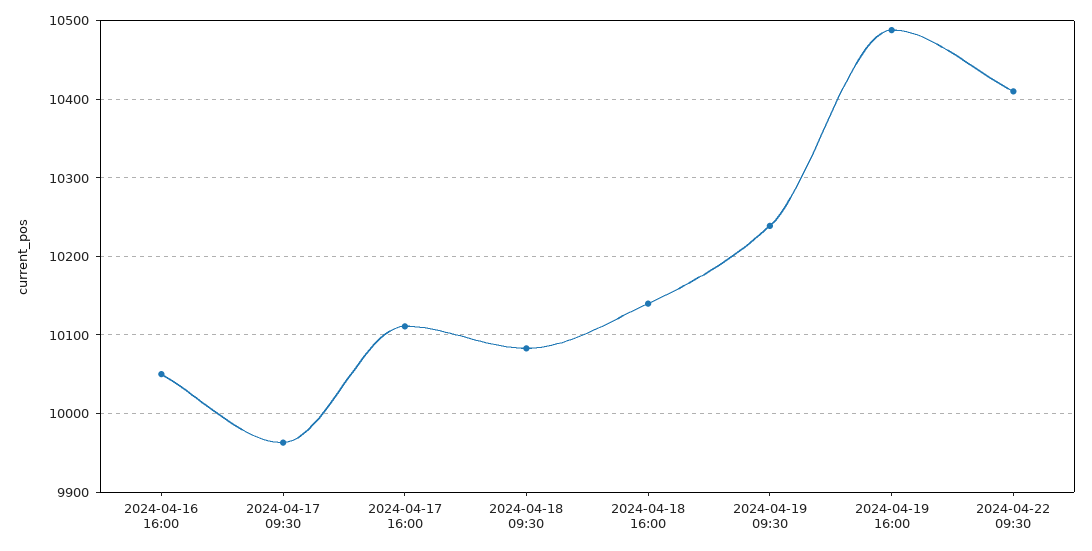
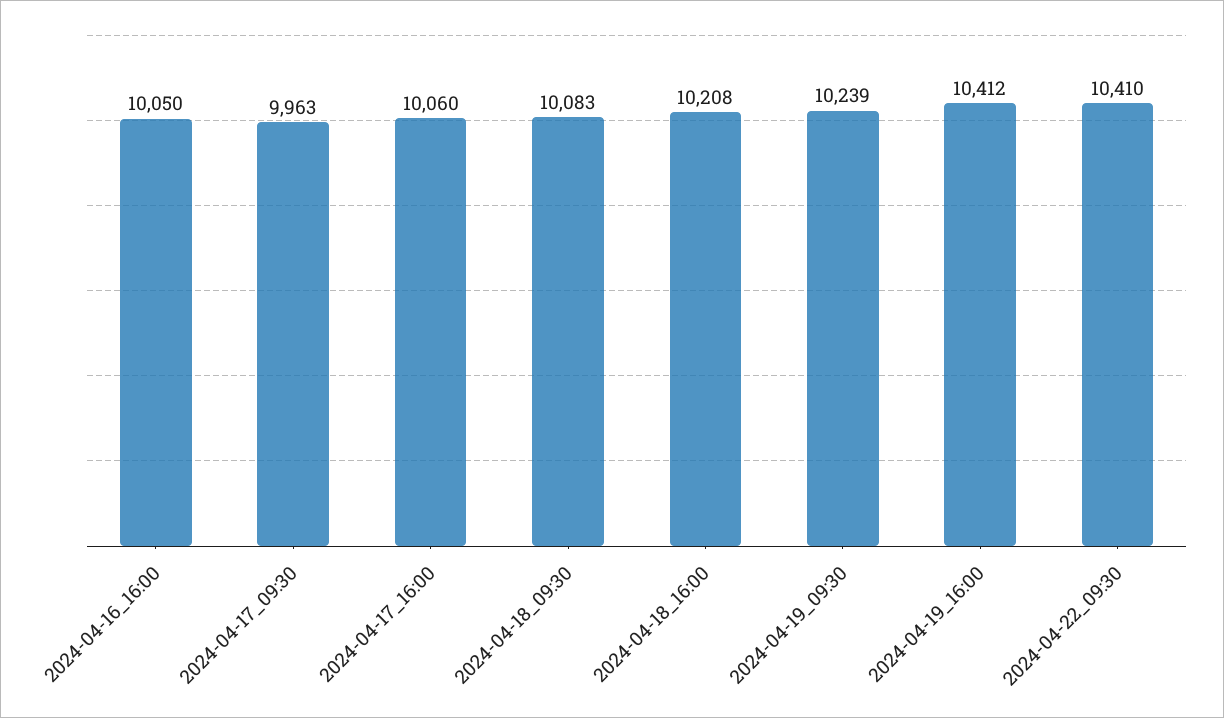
2024-04-17 16:00: 10110 -> 10060
2024-04-18 16:00: 10140 -> 10208
2024-04-19 16:00: 10490 -> 10412

